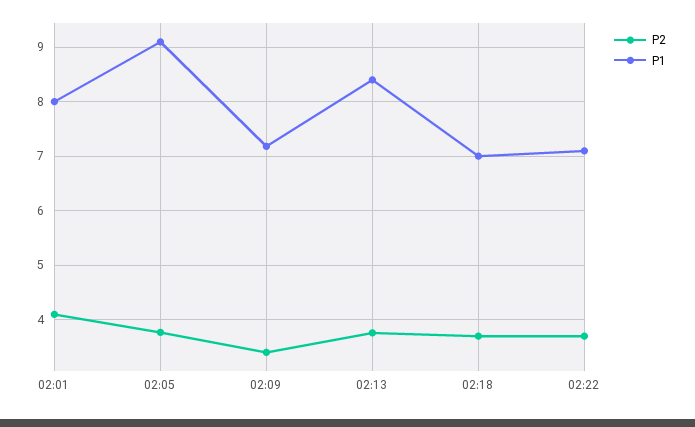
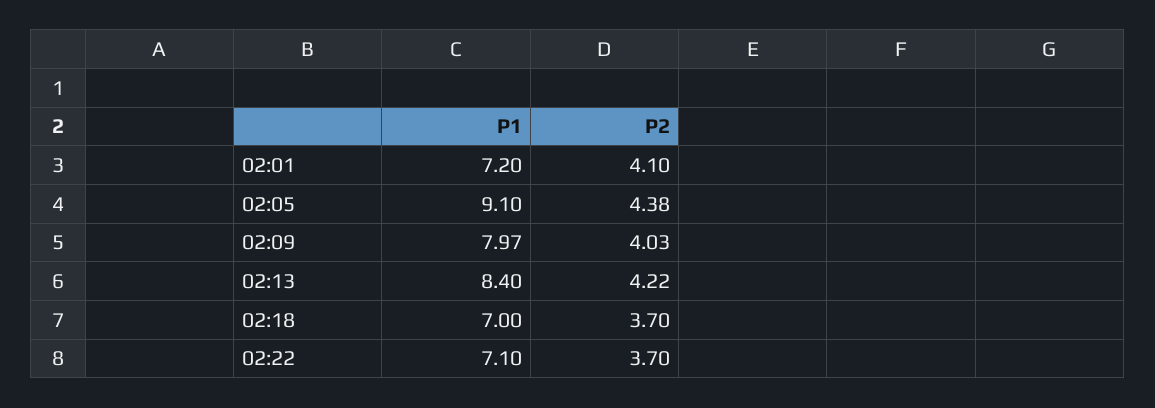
P1, 02:01: 8 -> 7.2
P2, 02:05: 3.8 -> 4.38
P2, 02:09: 3.4 -> 4.03
P1, 02:09: 7.2 -> 7.97
P2, 02:13: 3.8 -> 4.22

